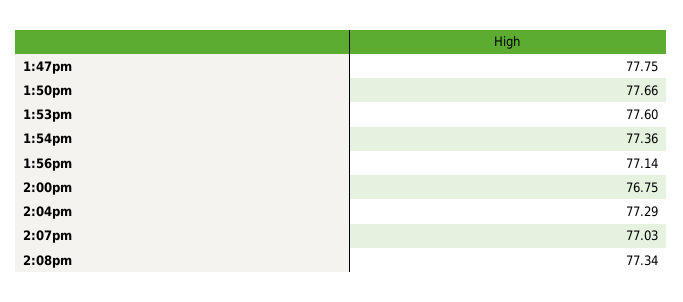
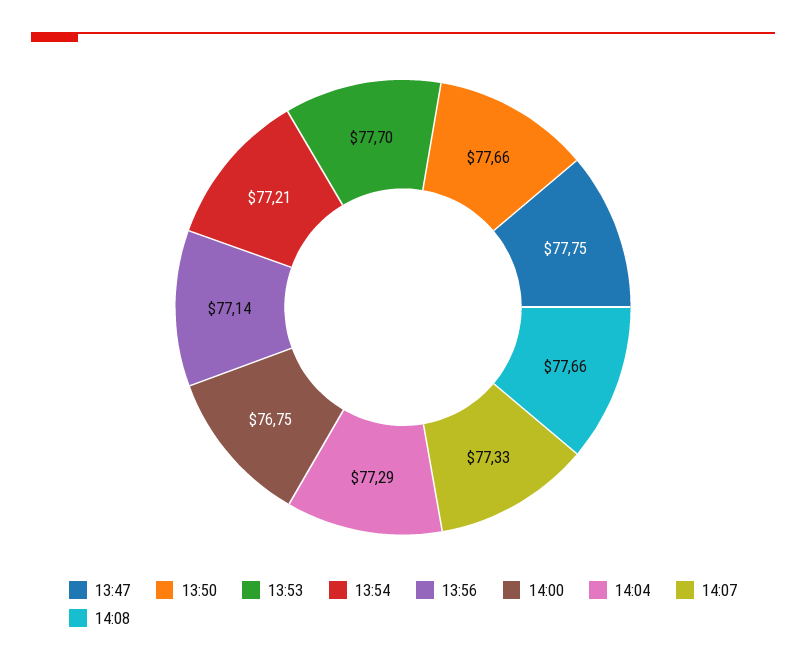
1:53pm: 77.6 -> 77.7
1:54pm: 77.36 -> 77.21
2:07pm: 77.03 -> 77.33
2:08pm: 77.34 -> 77.66

